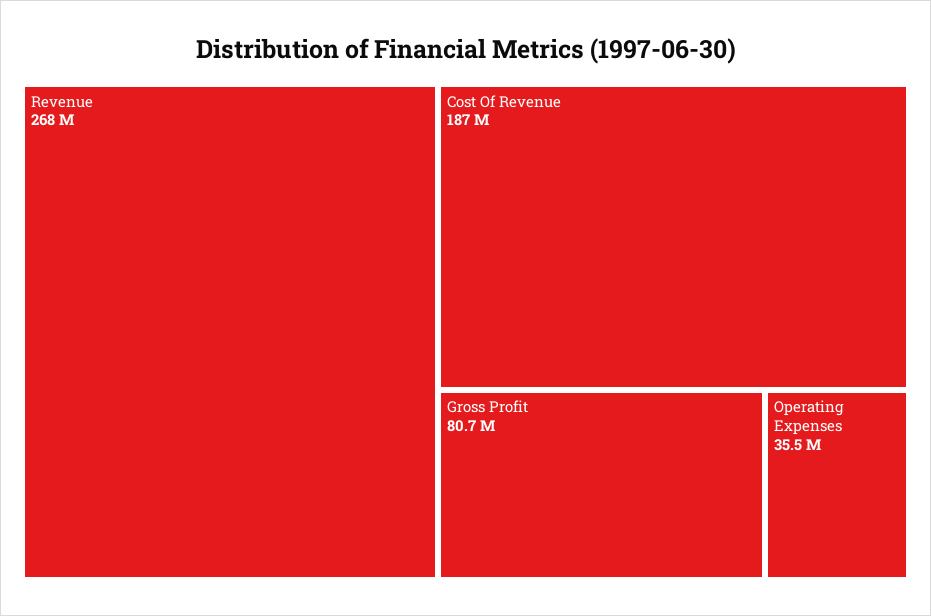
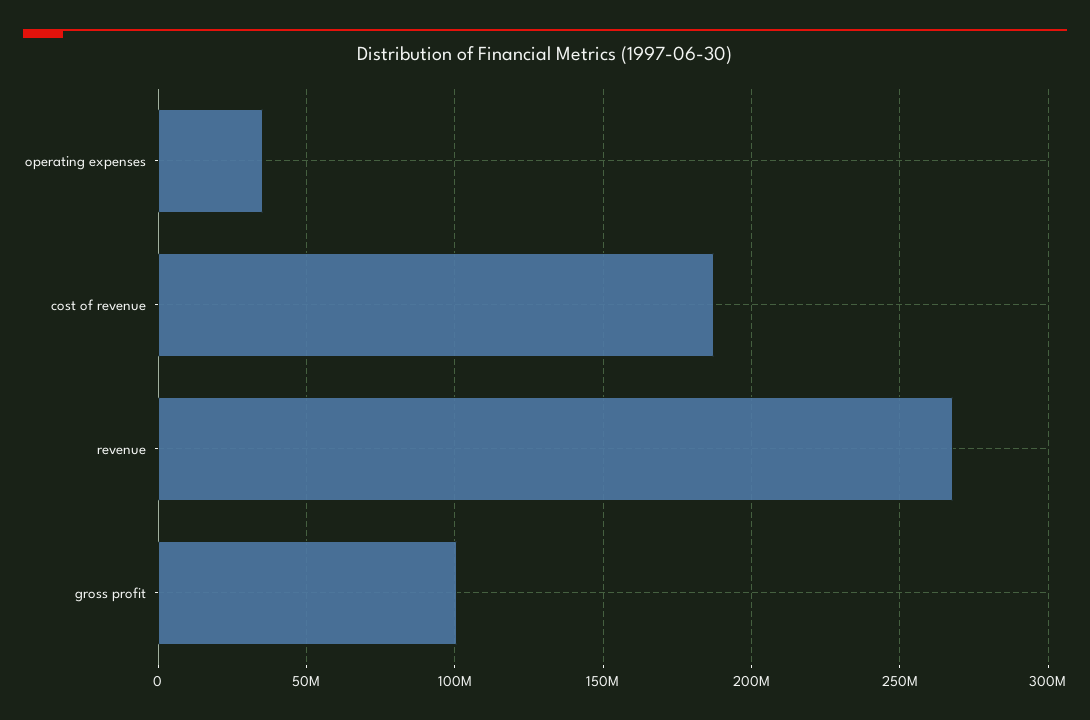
Gross Profit: 80700000 -> 100000000

